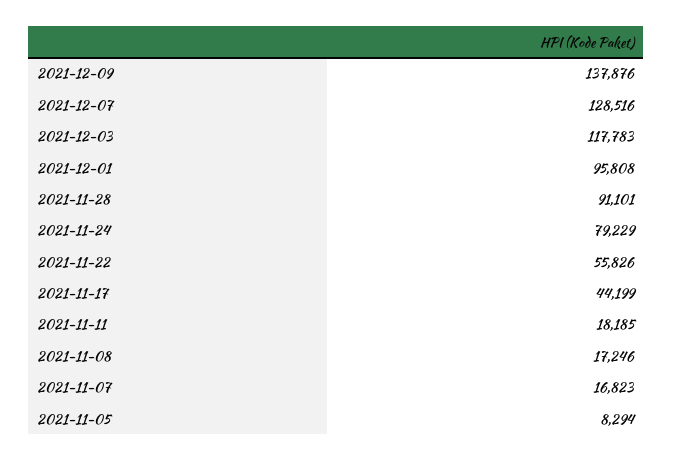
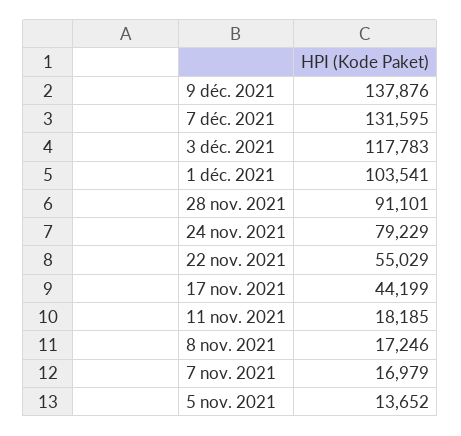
2021-12-07: 128516 -> 131595
2021-12-01: 95808 -> 103541
2021-11-22: 55826 -> 55029
2021-11-07: 16823 -> 16979
2021-11-05: 8294 -> 13652

